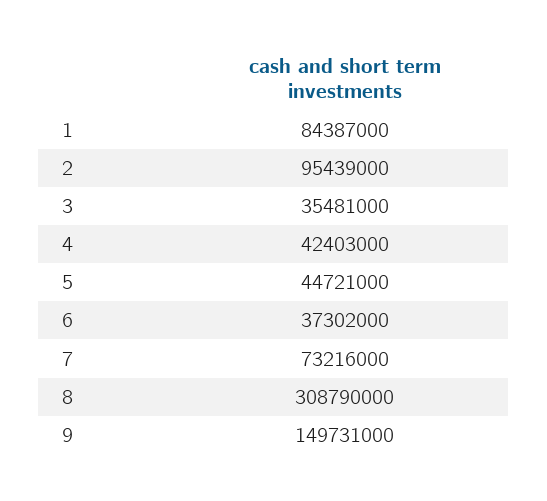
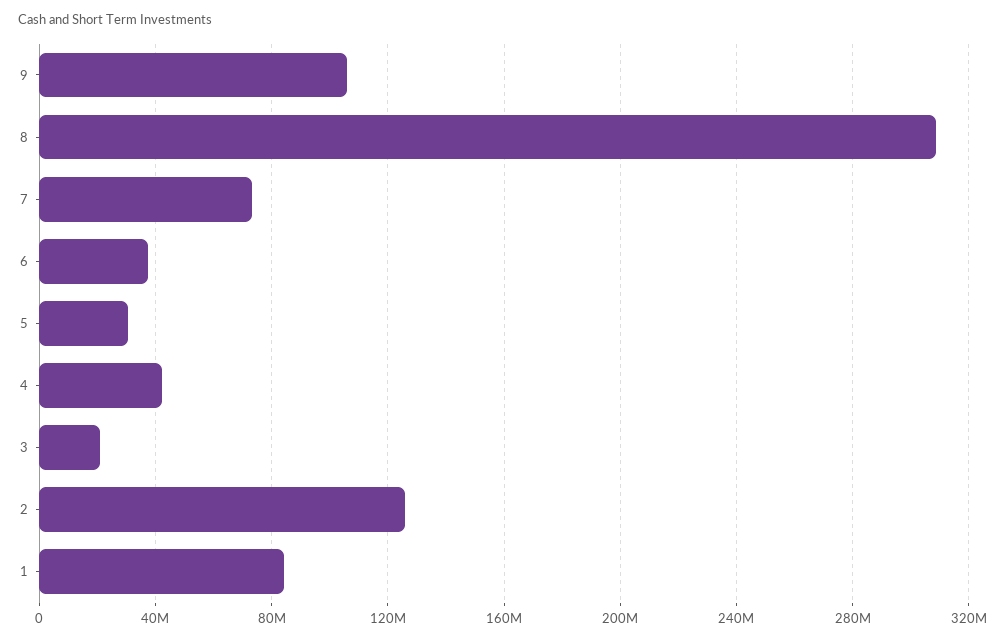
2: 95439000 -> 125000000
3: 35481000 -> 20000000
5: 44721000 -> 30000000
9: 149731000 -> 105000000

